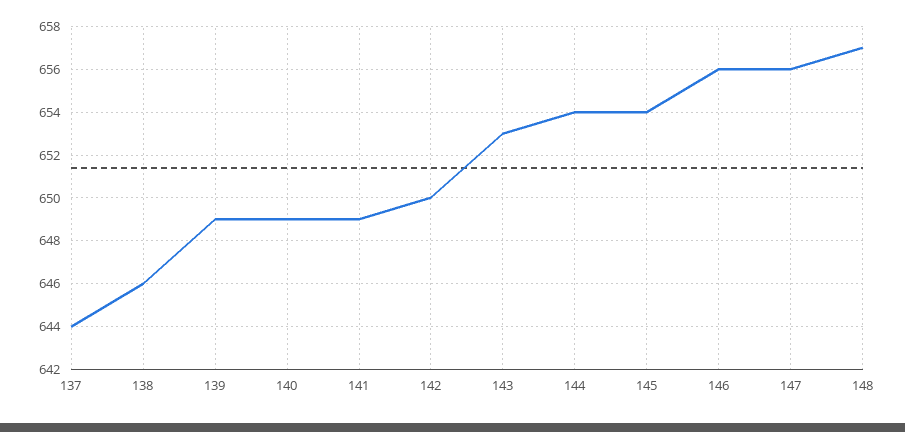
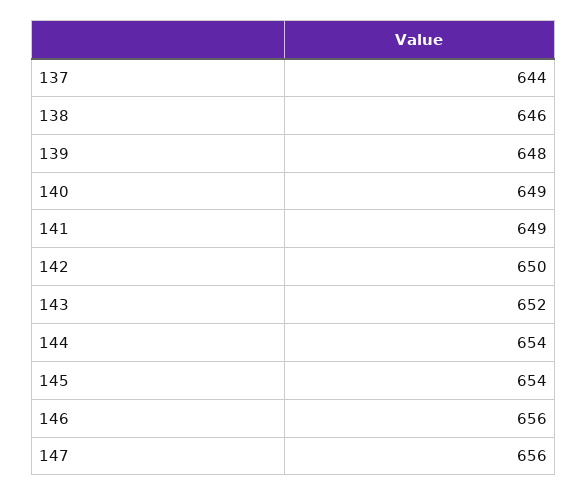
139: 649 -> 648
143: 653 -> 652
148: 657 -> none

